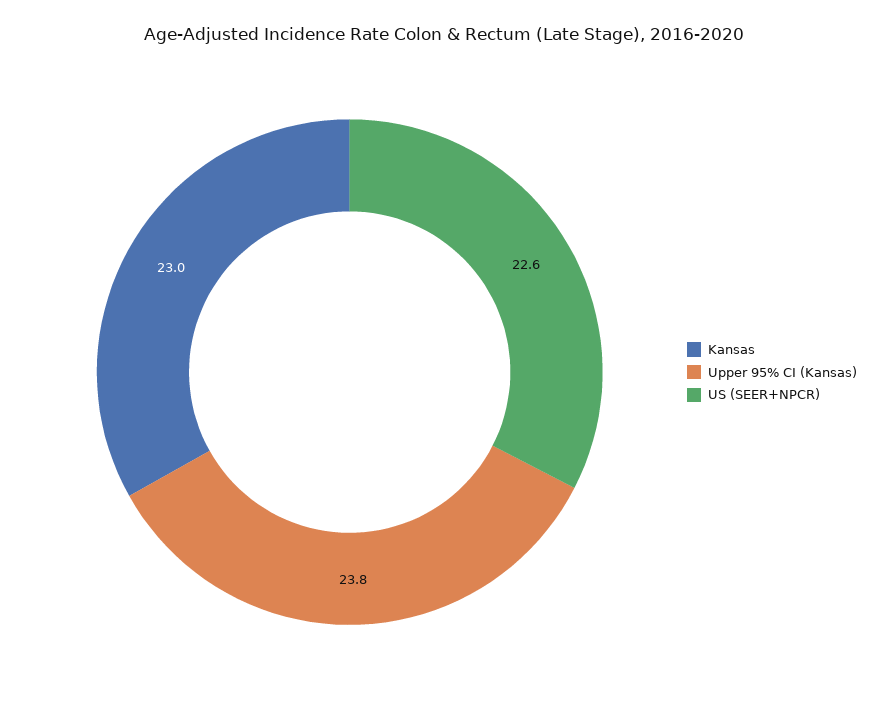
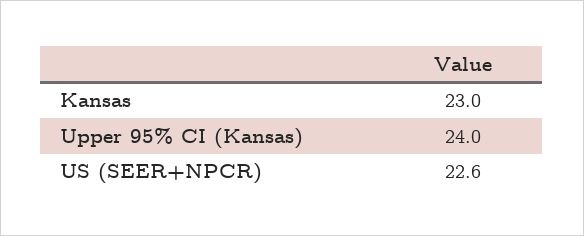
Upper 95% CI (Kansas): 23.8 -> 24

